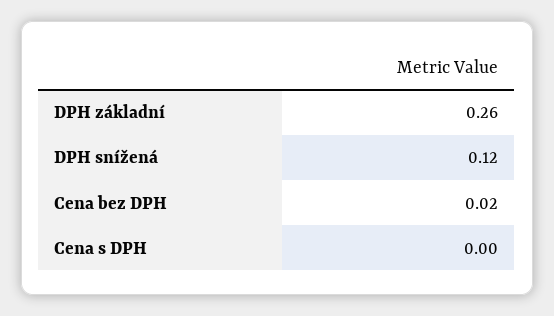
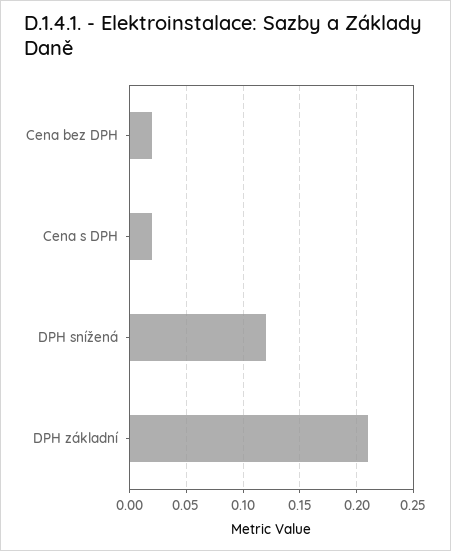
DPH základní: 0.26 -> 0.21
Cena s DPH: 0 -> 0.02

